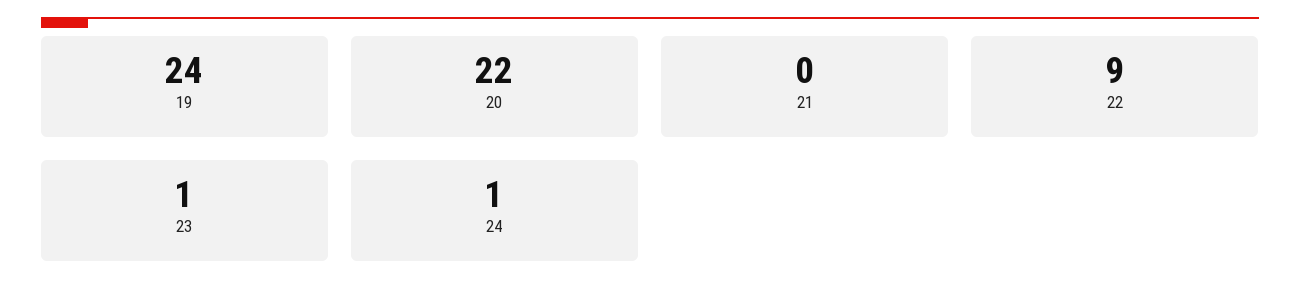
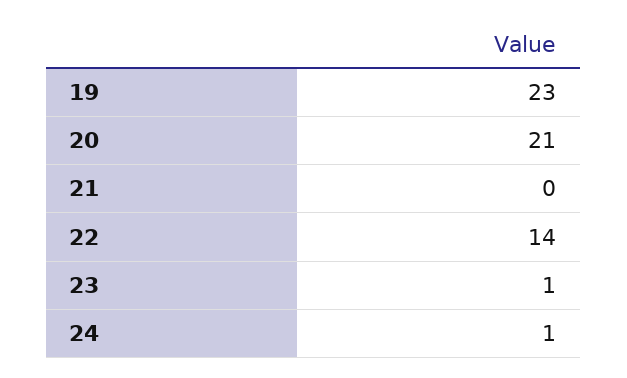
19: 24 -> 23
20: 22 -> 21
22: 9 -> 14

